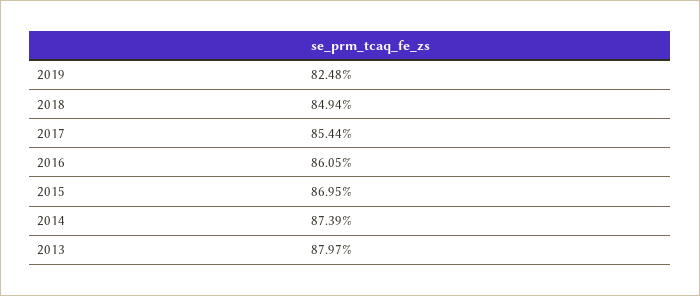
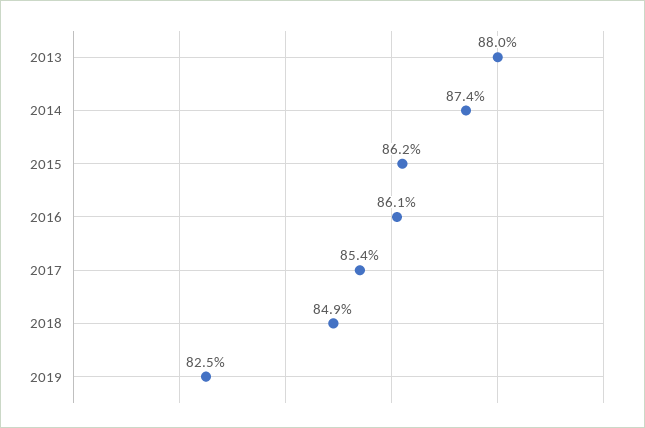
2015: 86.95 -> 86.2

